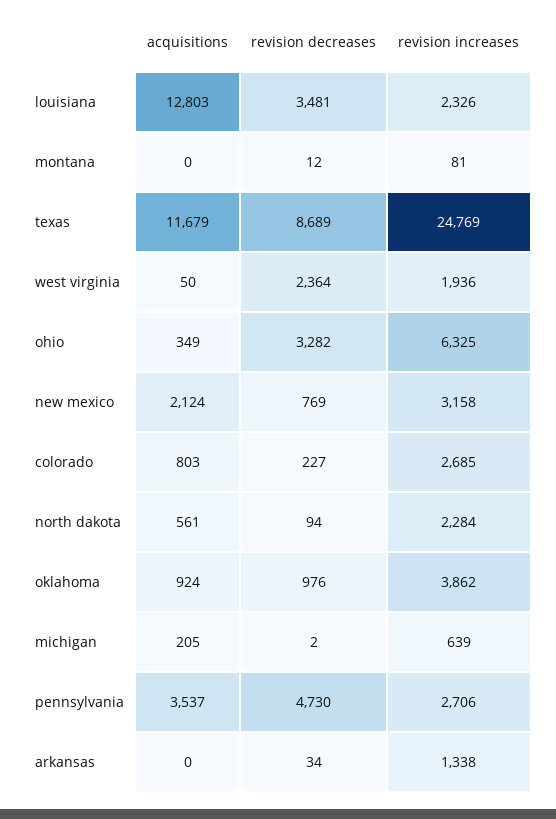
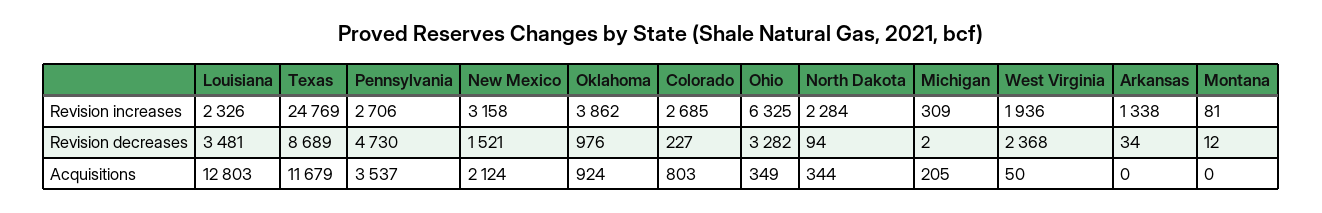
revision decreases, west virginia: 2364 -> 2368
revision decreases, new mexico: 769 -> 1521
acquisitions, north dakota: 561 -> 344
revision increases, michigan: 639 -> 309

